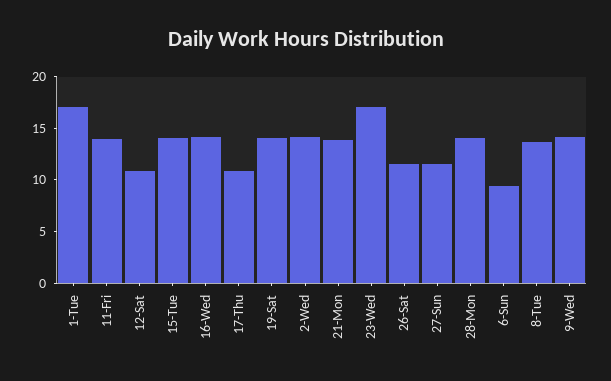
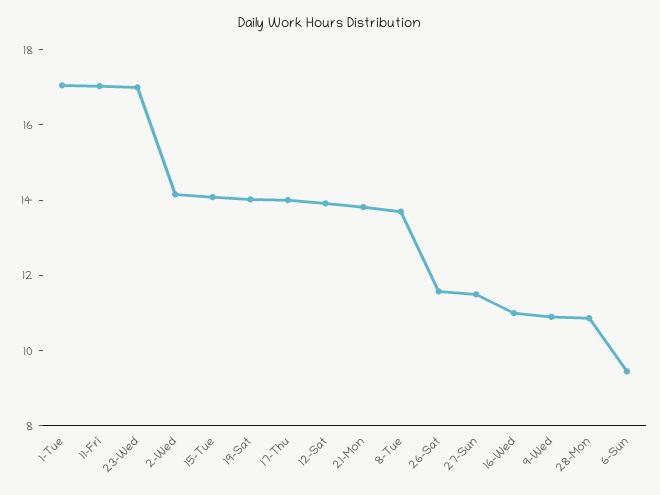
11-Fri: 14 -> 17
12-Sat: 11 -> 14
16-Wed: 14 -> 11
17-Thu: 11 -> 14
28-Mon: 14 -> 11
9-Wed: 14 -> 11

